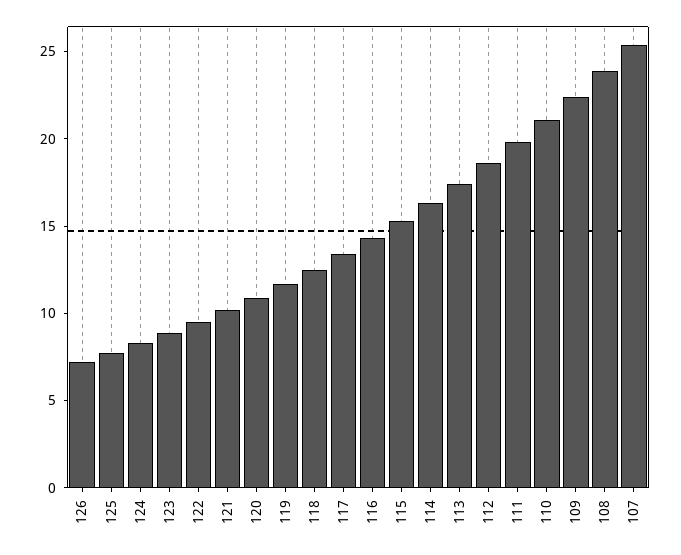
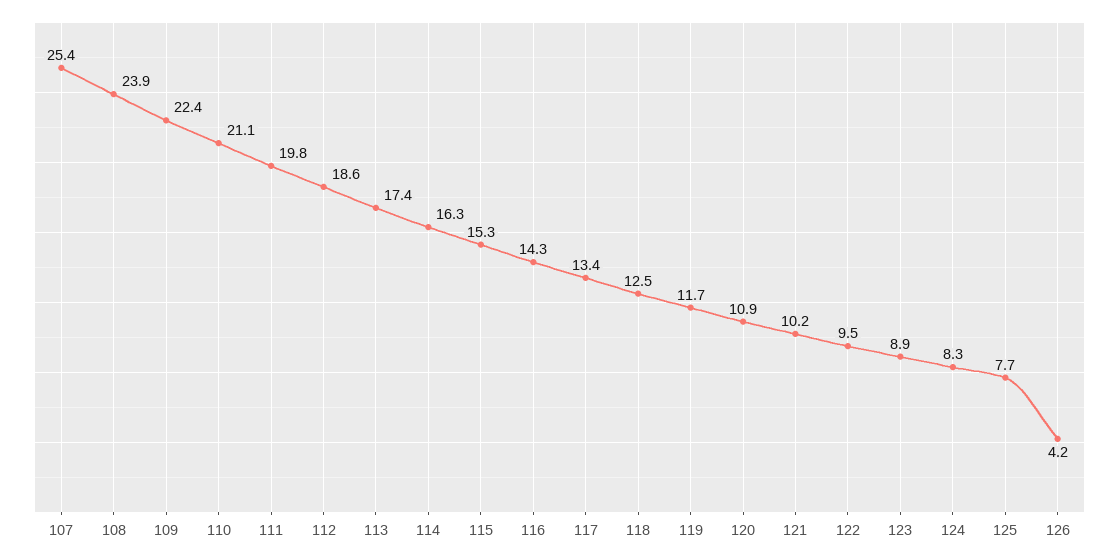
126: 7 -> 4.2

